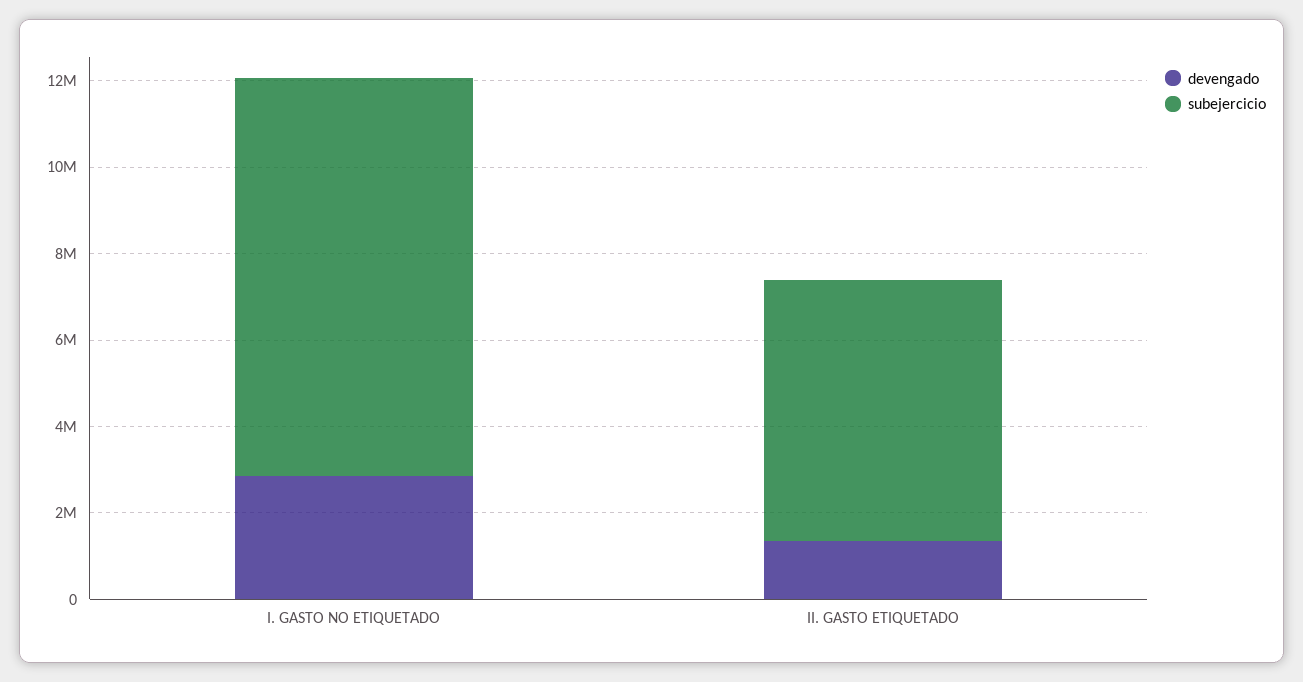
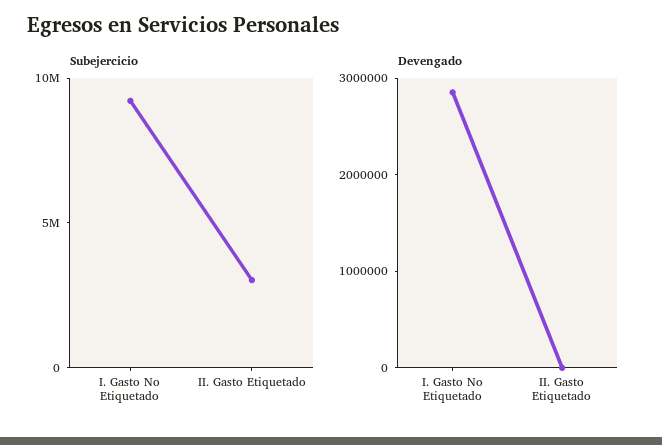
devengado, II. GASTO ETIQUETADO: 1500000 -> 0
subejercicio, II. GASTO ETIQUETADO: 6000000 -> 3000000

